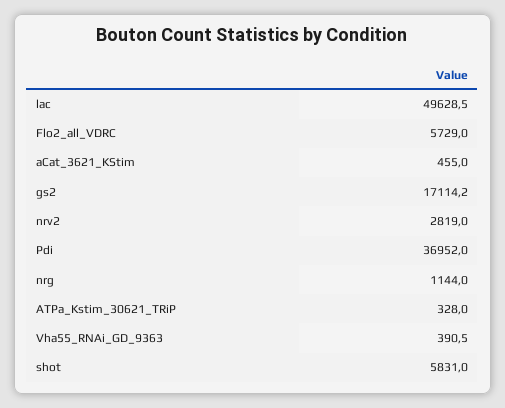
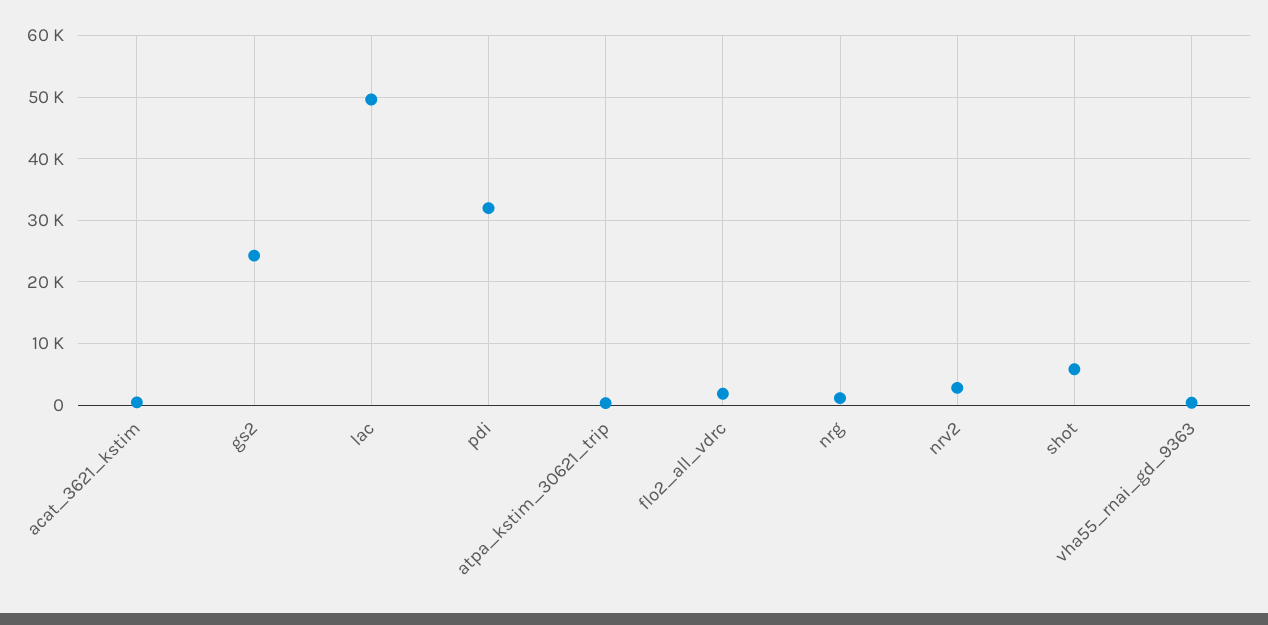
Flo2_all_VDRC: 5729 -> 2000
gs2: 17114.2 -> 24000
Pdi: 36952 -> 32000

